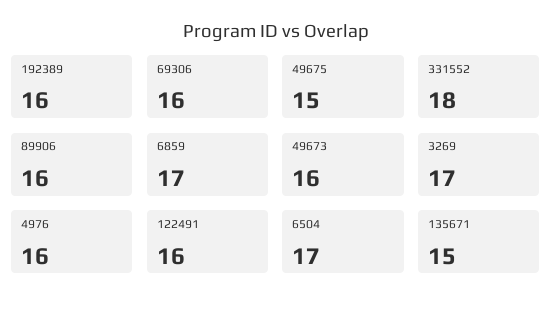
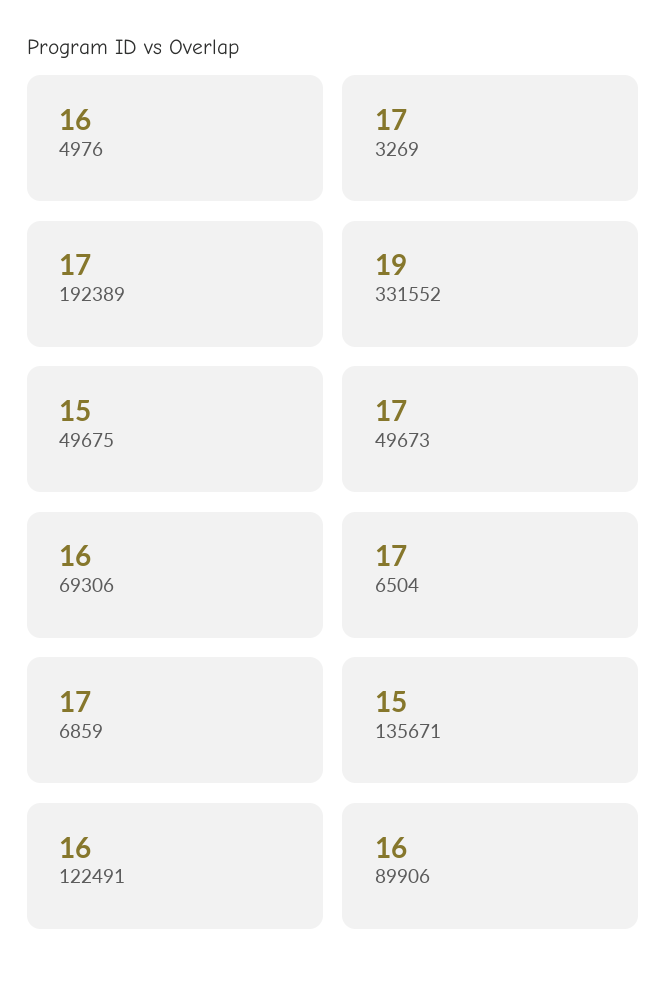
192389: 16 -> 17
331552: 18 -> 19
49673: 16 -> 17

